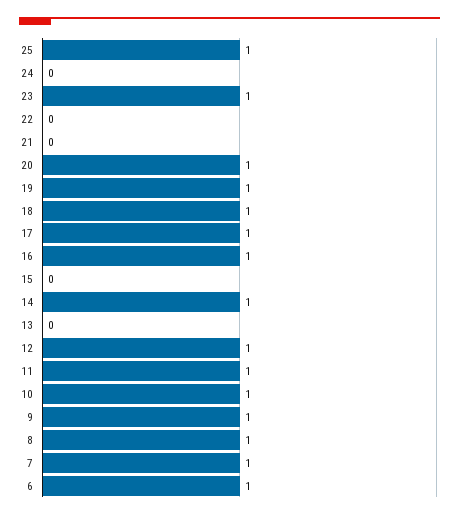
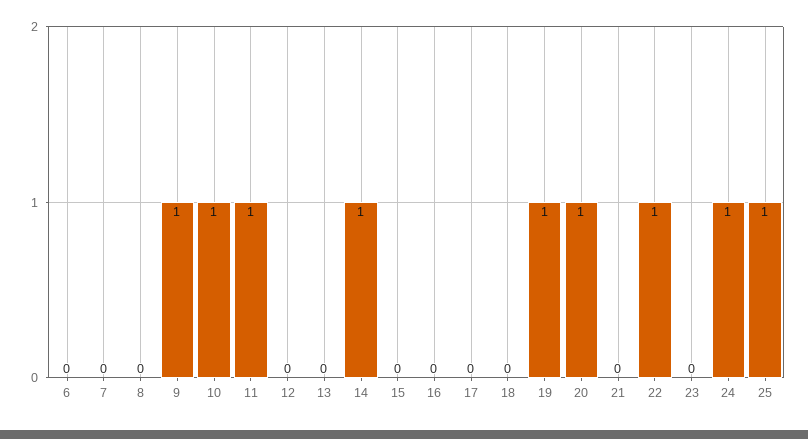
24: 0 -> 1
23: 1 -> 0
22: 0 -> 1
18: 1 -> 0
17: 1 -> 0
16: 1 -> 0
12: 1 -> 0
8: 1 -> 0
7: 1 -> 0
6: 1 -> 0

